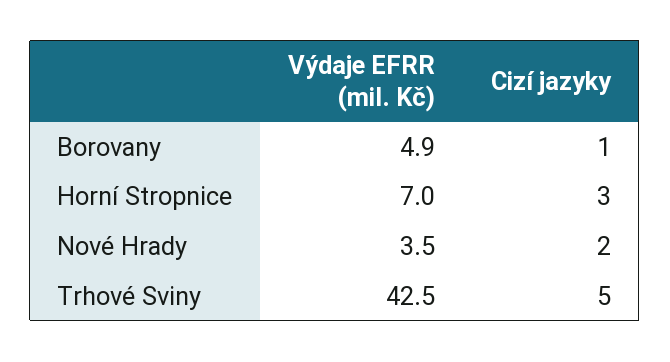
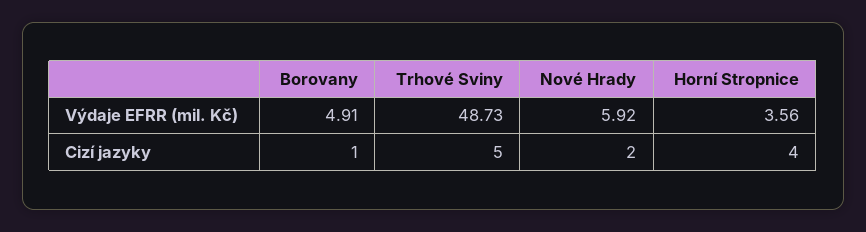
Výdaje EFRR (mil. Kč), Horní Stropnice: 7 -> 3.56
Cizí jazyky, Horní Stropnice: 3 -> 4
Výdaje EFRR (mil. Kč), Nové Hrady: 3.5 -> 5.92
Výdaje EFRR (mil. Kč), Trhové Sviny: 42.5 -> 48.73

